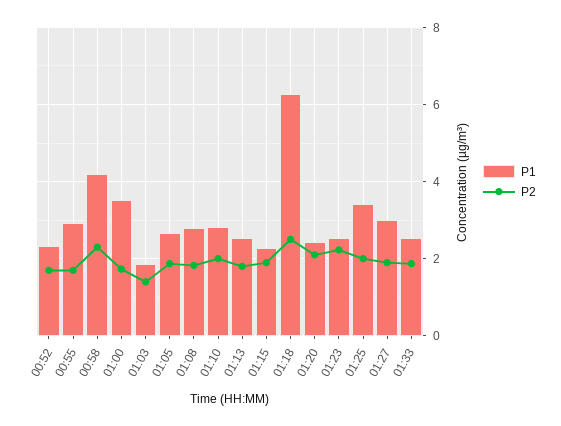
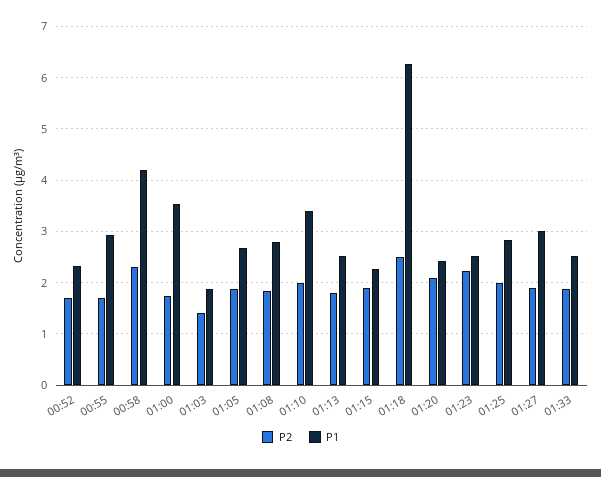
P1, 01:10: 2.8 -> 3.4
P1, 01:25: 3.4 -> 2.8

